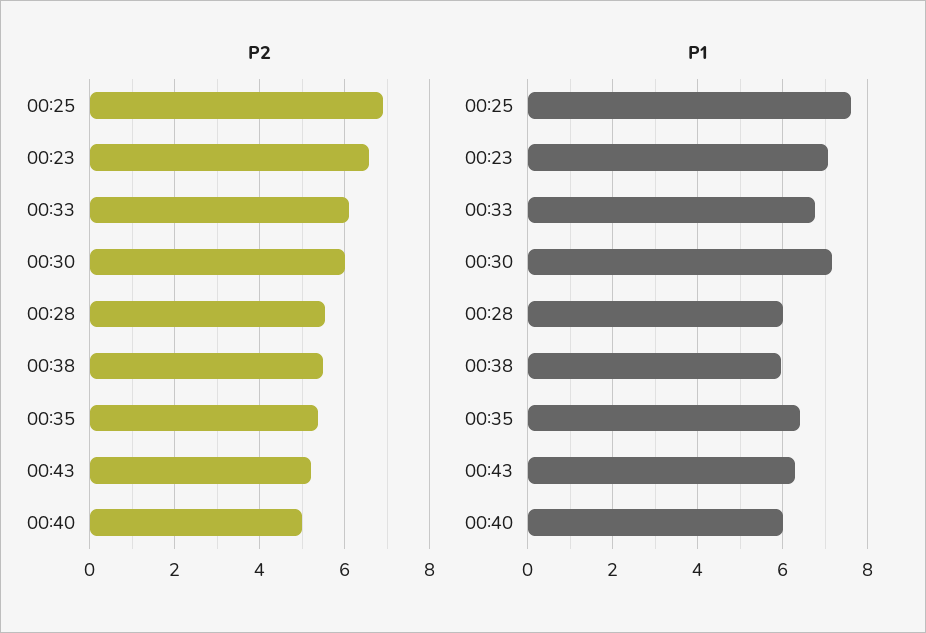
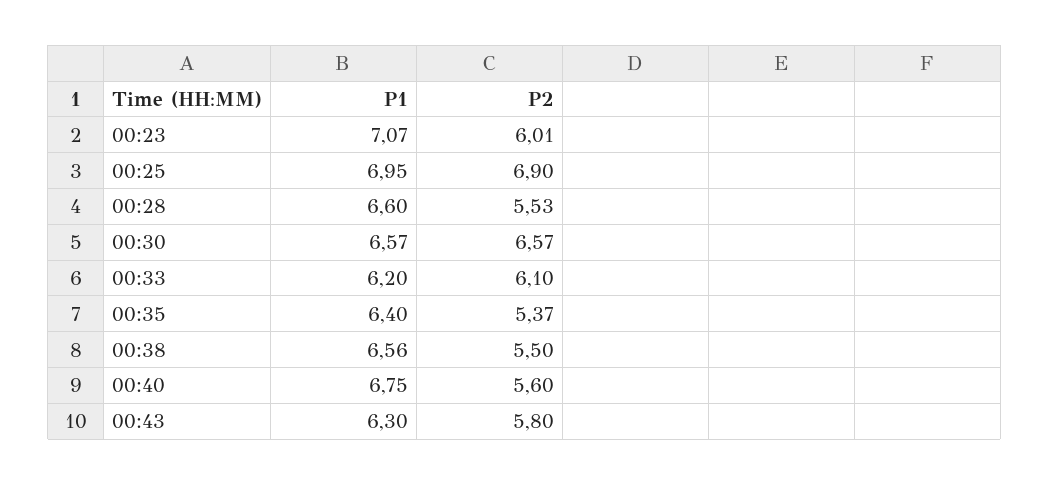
P2, 00:23: 6.6 -> 6.01
P2, 00:30: 6 -> 6.57
P2, 00:43: 5.2 -> 5.8
P2, 00:40: 5 -> 5.6
P1, 00:25: 7.6 -> 6.95
P1, 00:33: 6.8 -> 6.2
P1, 00:30: 7.2 -> 6.57
P1, 00:28: 6 -> 6.6
P1, 00:38: 6 -> 6.56
P1, 00:40: 6 -> 6.75

